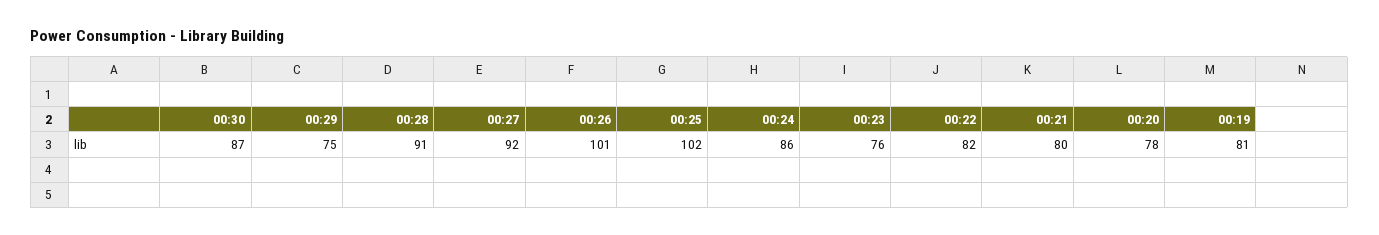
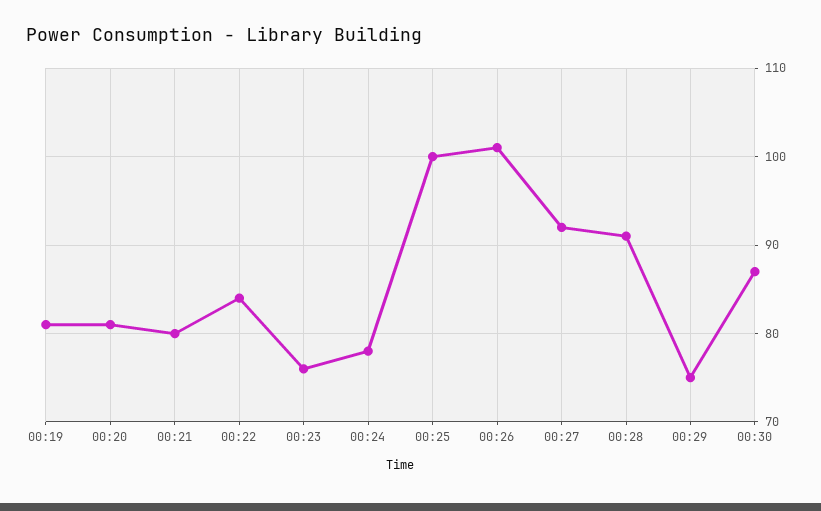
00:25: 102 -> 100
00:24: 86 -> 78
00:22: 82 -> 84
00:20: 78 -> 81

